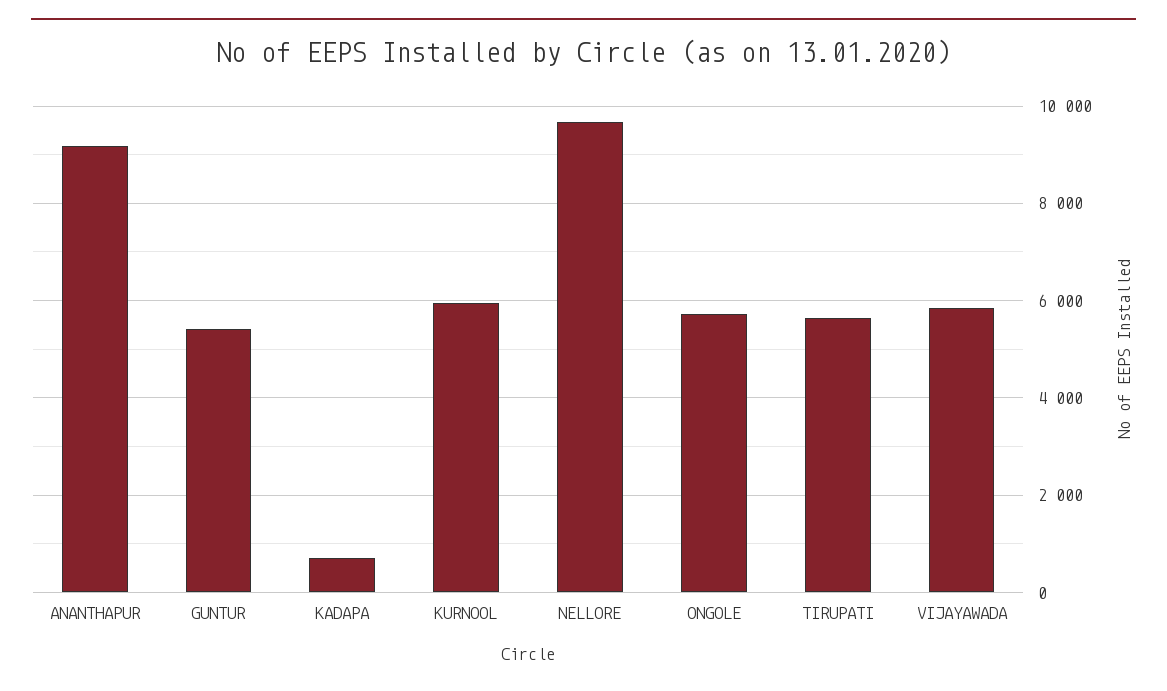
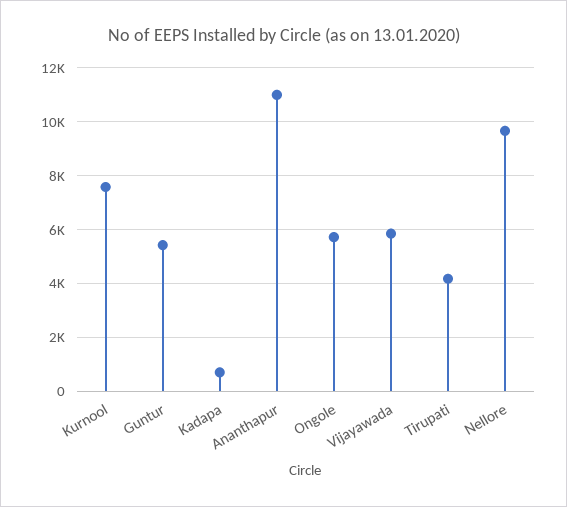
ANANTHAPUR: 9200 -> 11000
KURNOOL: 6000 -> 7500
TIRUPATI: 5600 -> 4250

